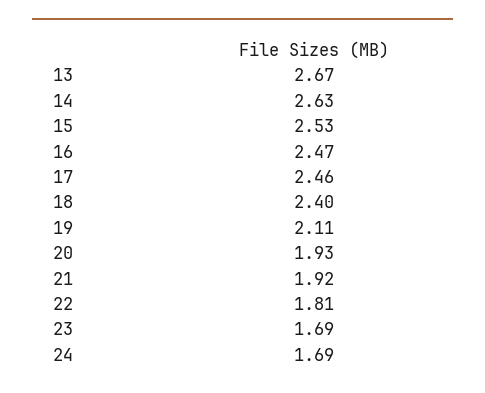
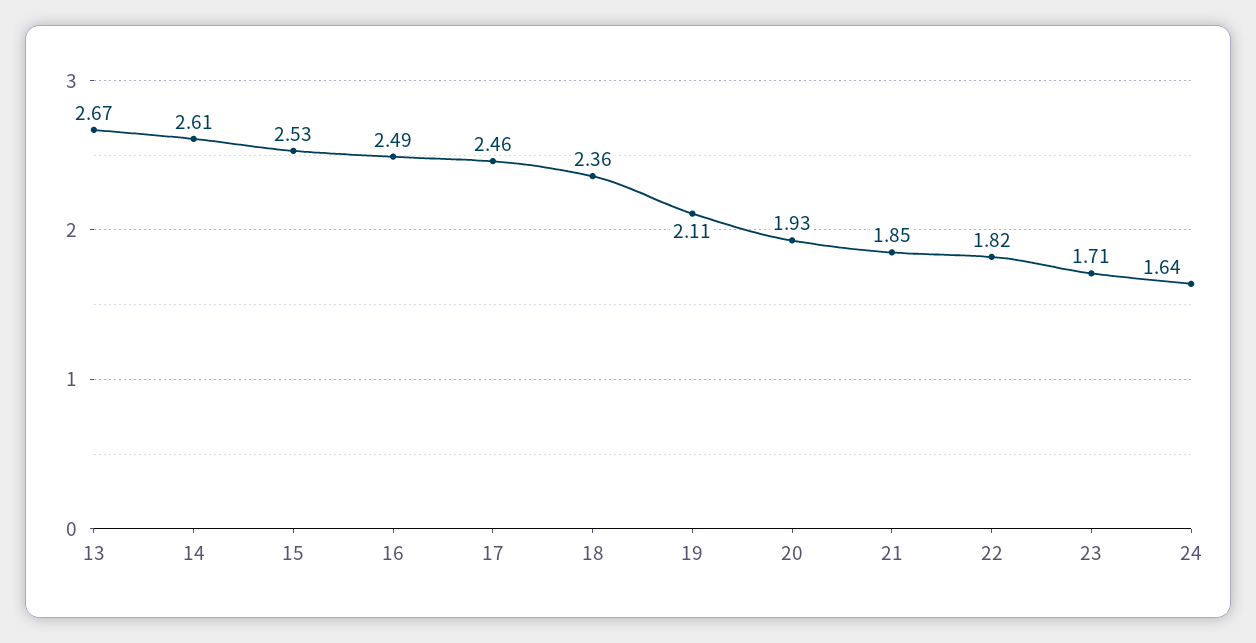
14: 2.63 -> 2.61
16: 2.47 -> 2.49
18: 2.4 -> 2.36
21: 1.92 -> 1.85
22: 1.81 -> 1.82
23: 1.69 -> 1.71
24: 1.69 -> 1.64

